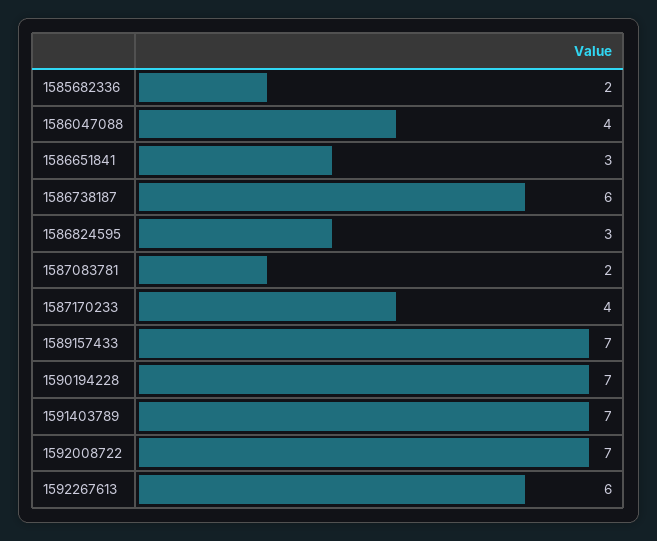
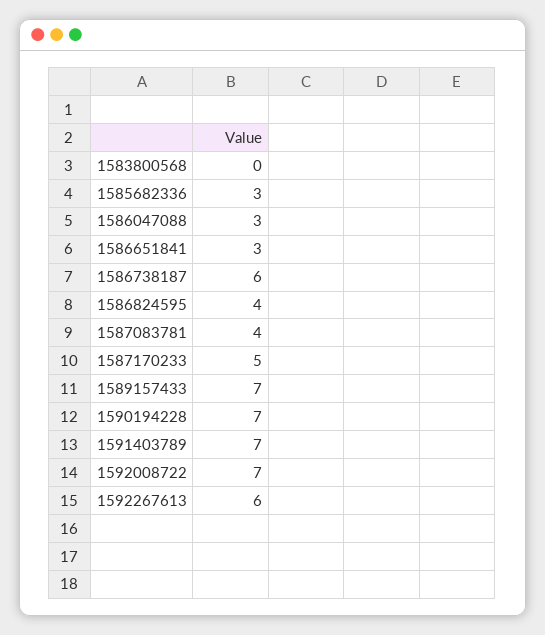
1585682336: 2 -> 3
1586047088: 4 -> 3
1586824595: 3 -> 4
1587083781: 2 -> 4
1587170233: 4 -> 5
1583800568: none -> 0

